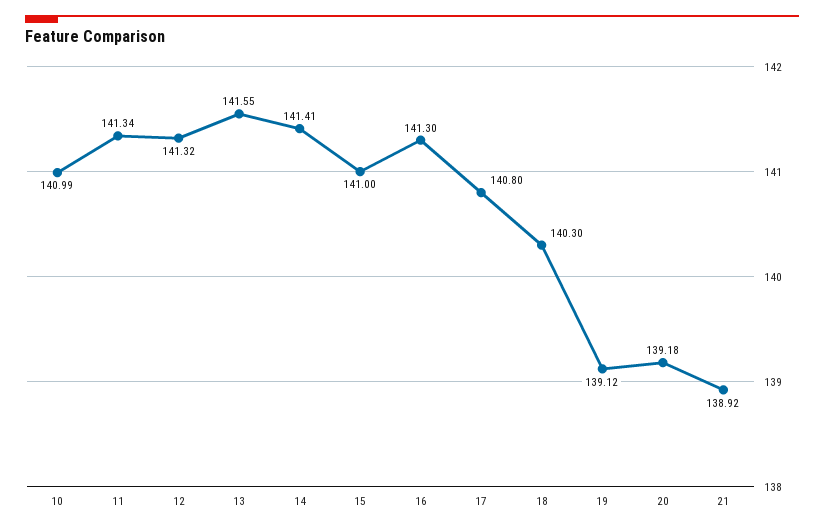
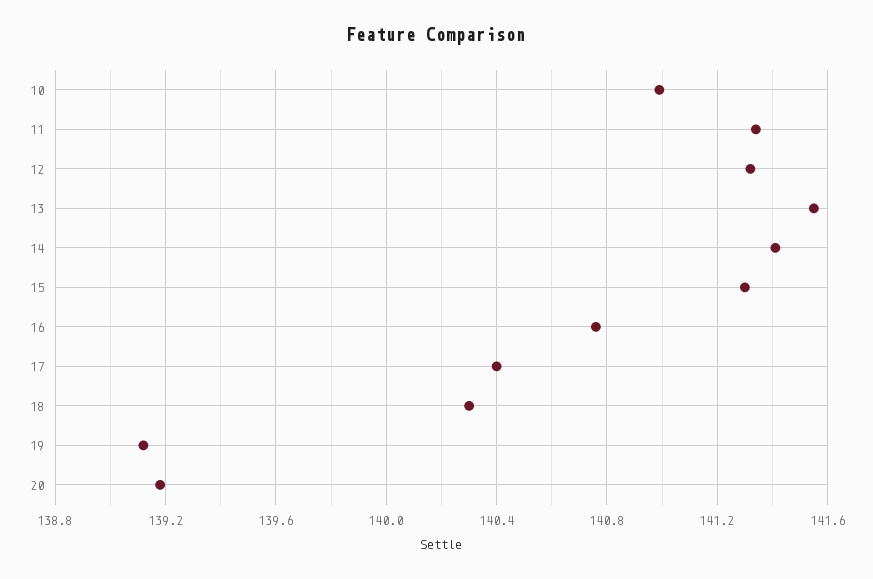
15: 141 -> 141.3
16: 141.3 -> 140.75
17: 140.8 -> 140.4
21: 138.92 -> none

